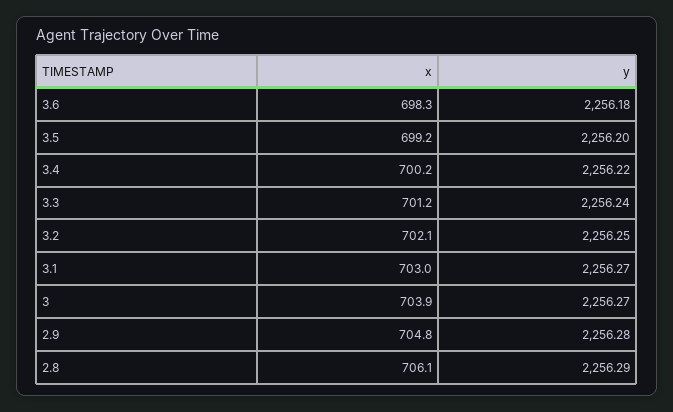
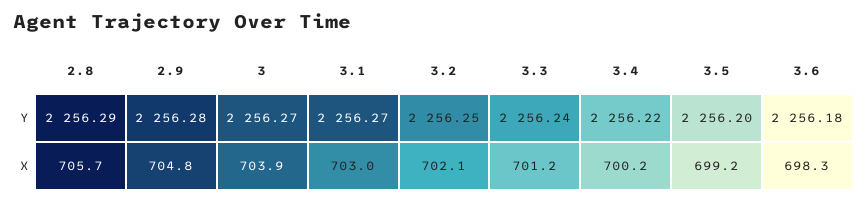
x, 2.8: 706.1 -> 705.7

